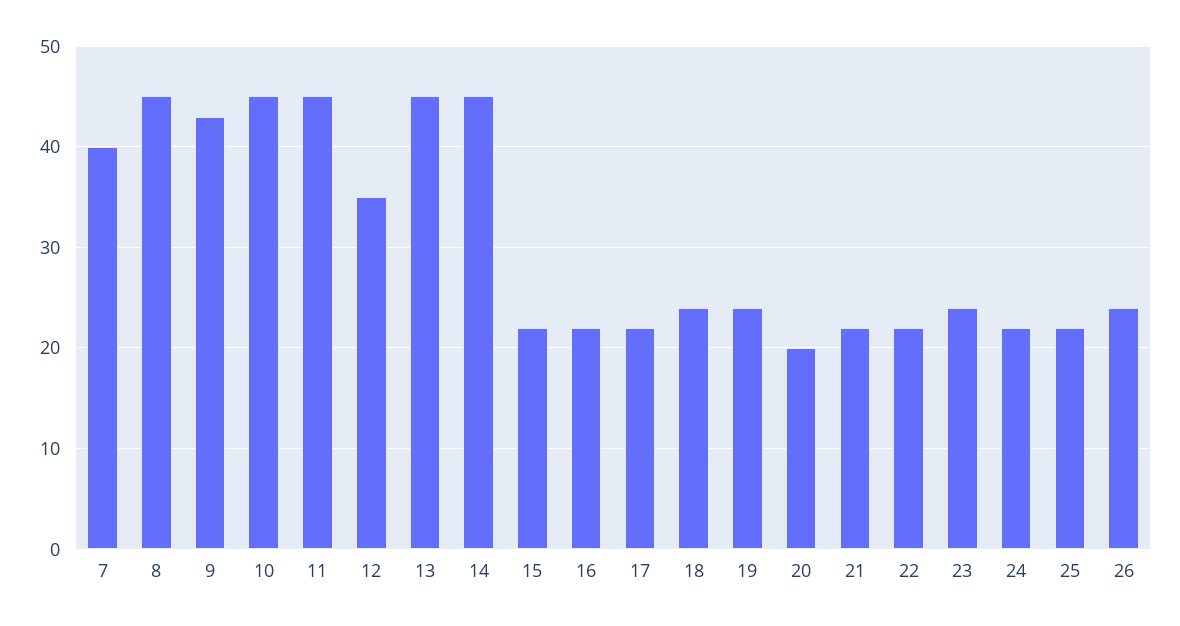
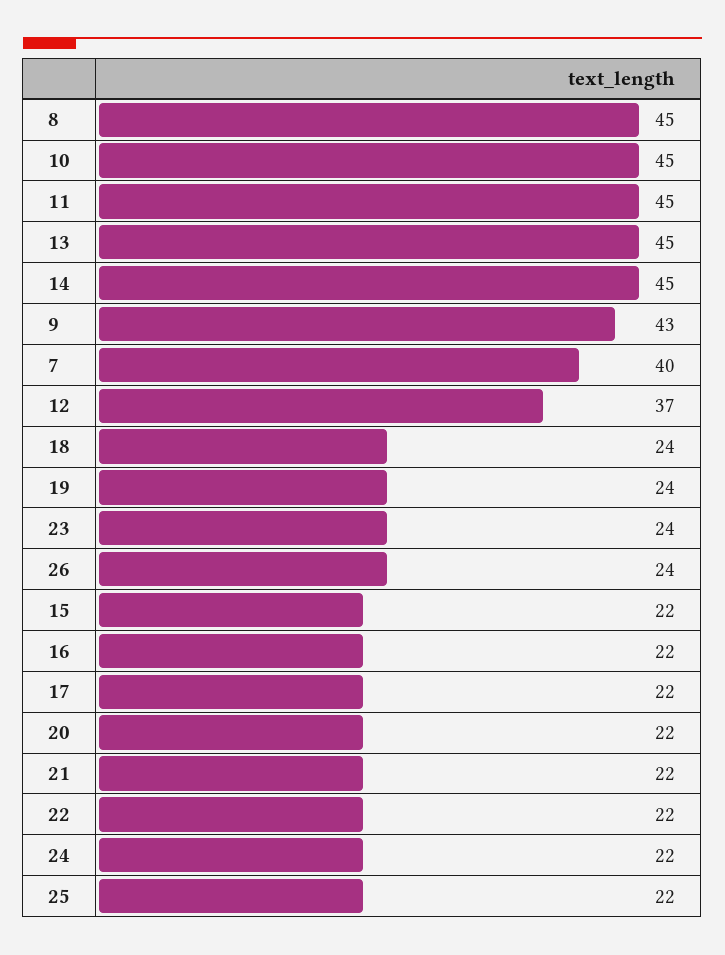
12: 35 -> 37
20: 20 -> 22

